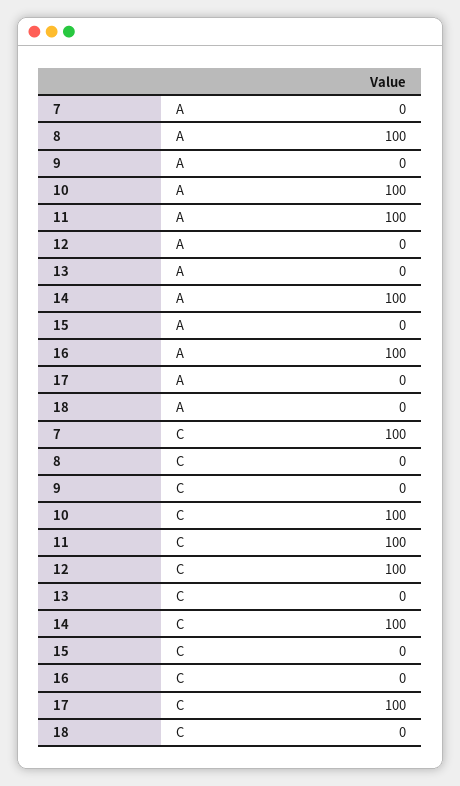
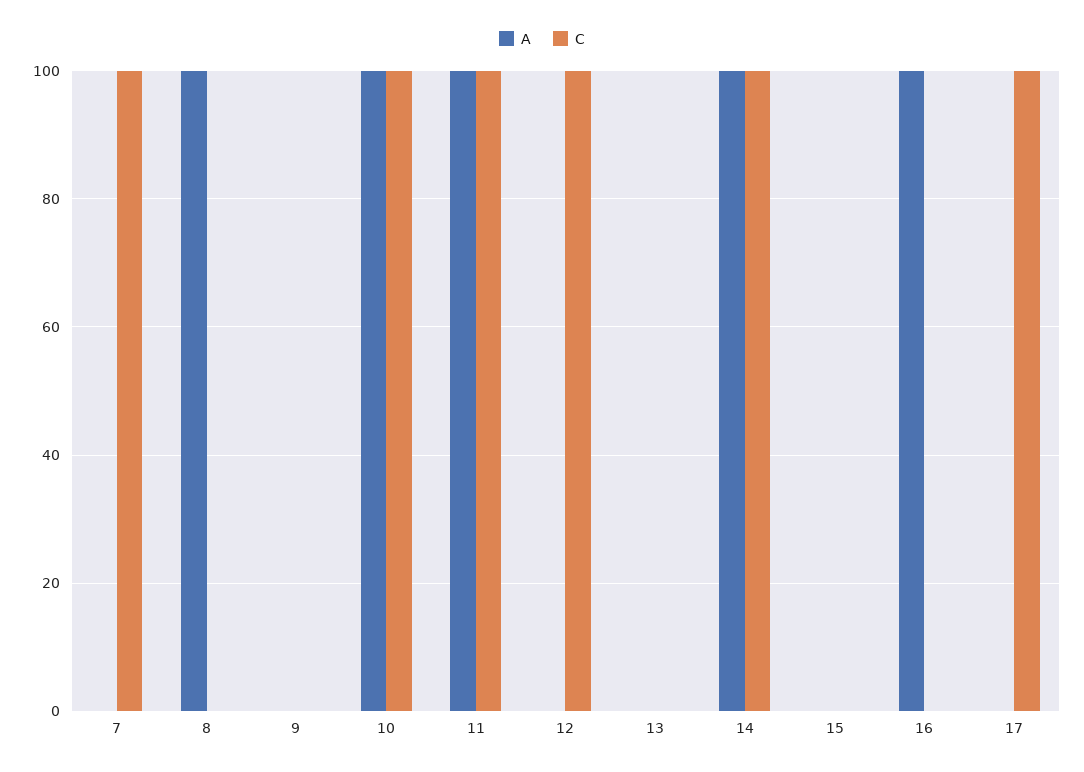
A, 18: 0 -> none
C, 18: 0 -> none

